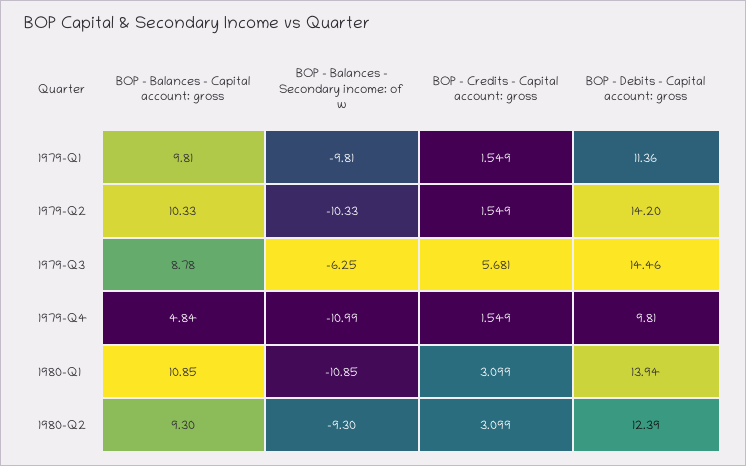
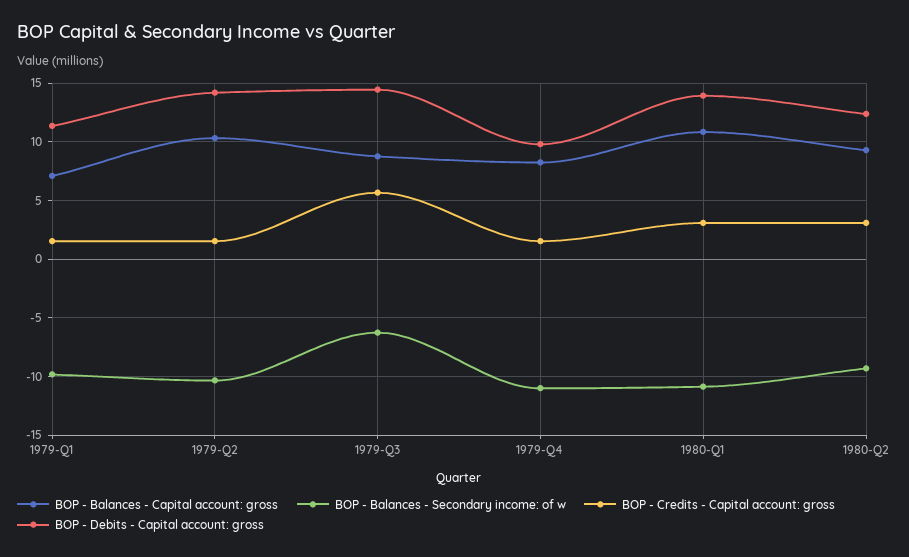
BOP - Balances - Capital account: gross, 1979-Q1: 9.81 -> 7
BOP - Balances - Capital account: gross, 1979-Q4: 4.84 -> 8

